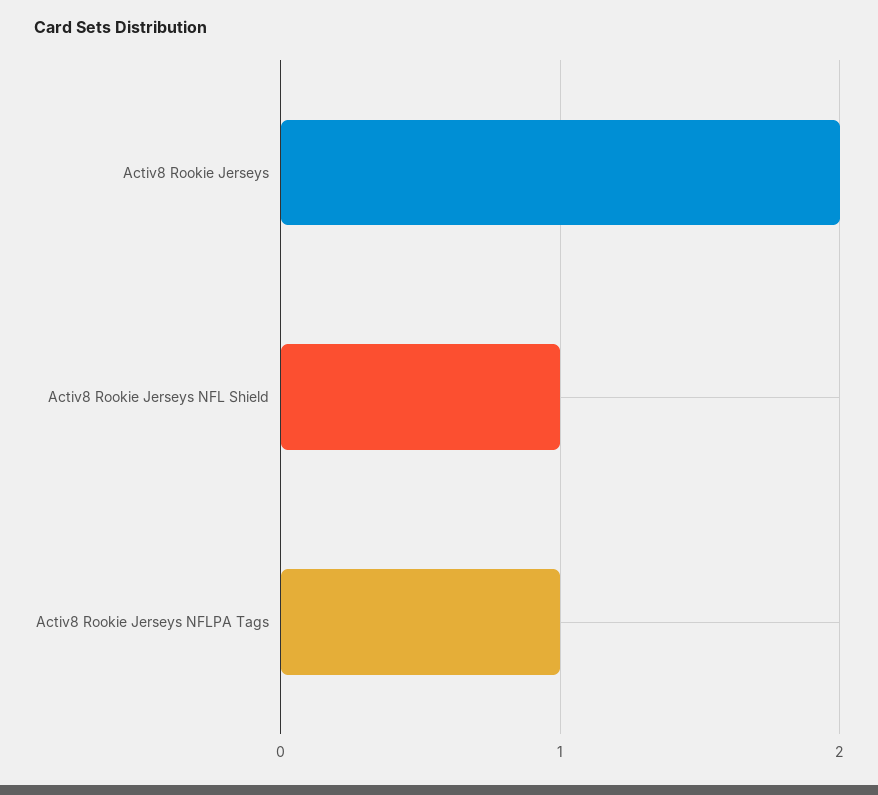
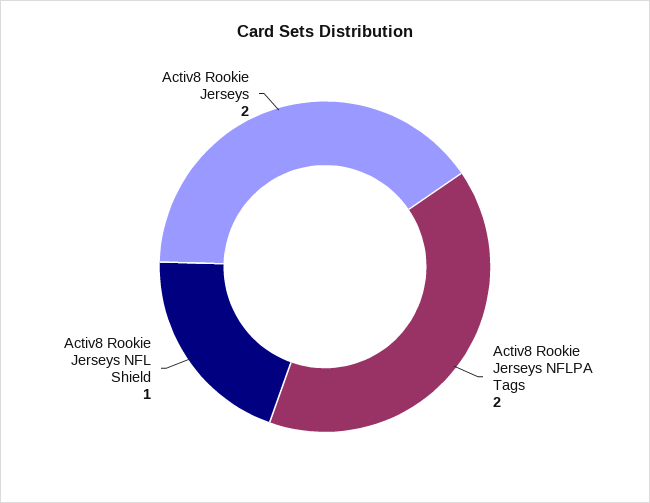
Activ8 Rookie Jerseys NFLPA Tags: 1 -> 2

